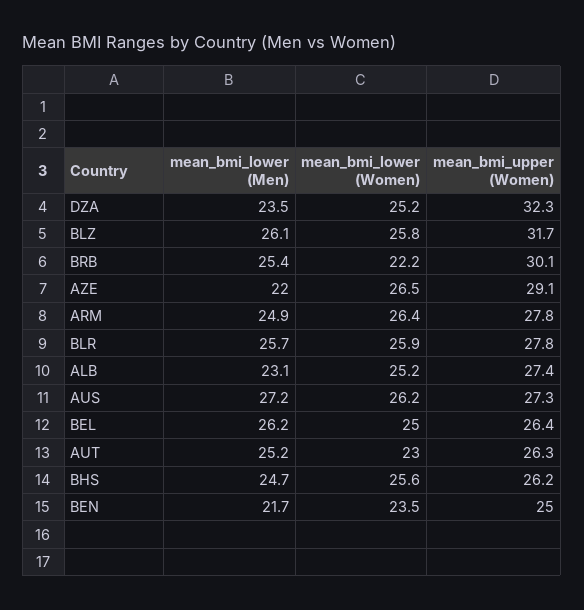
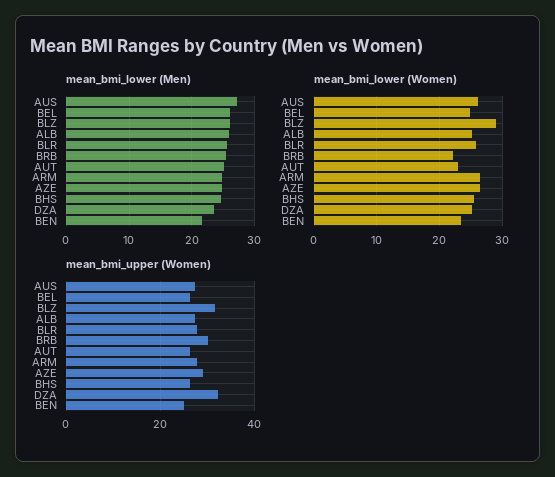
mean_bmi_lower (Women), BLZ: 25.8 -> 29
mean_bmi_lower (Men), AZE: 22 -> 25
mean_bmi_lower (Men), ALB: 23.1 -> 26

